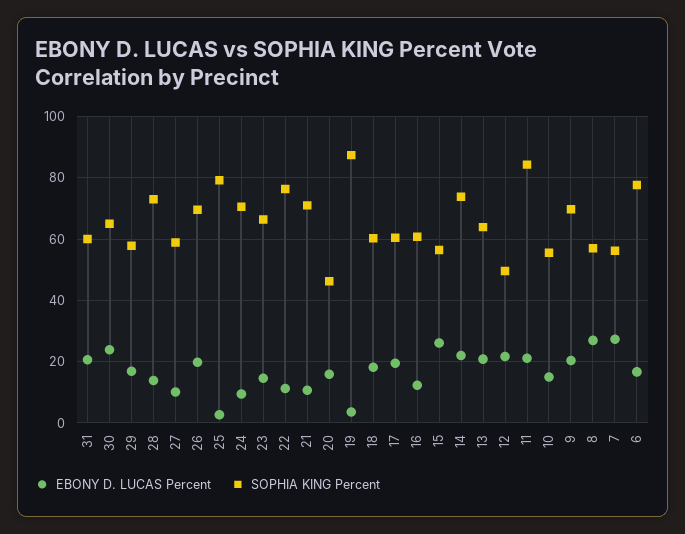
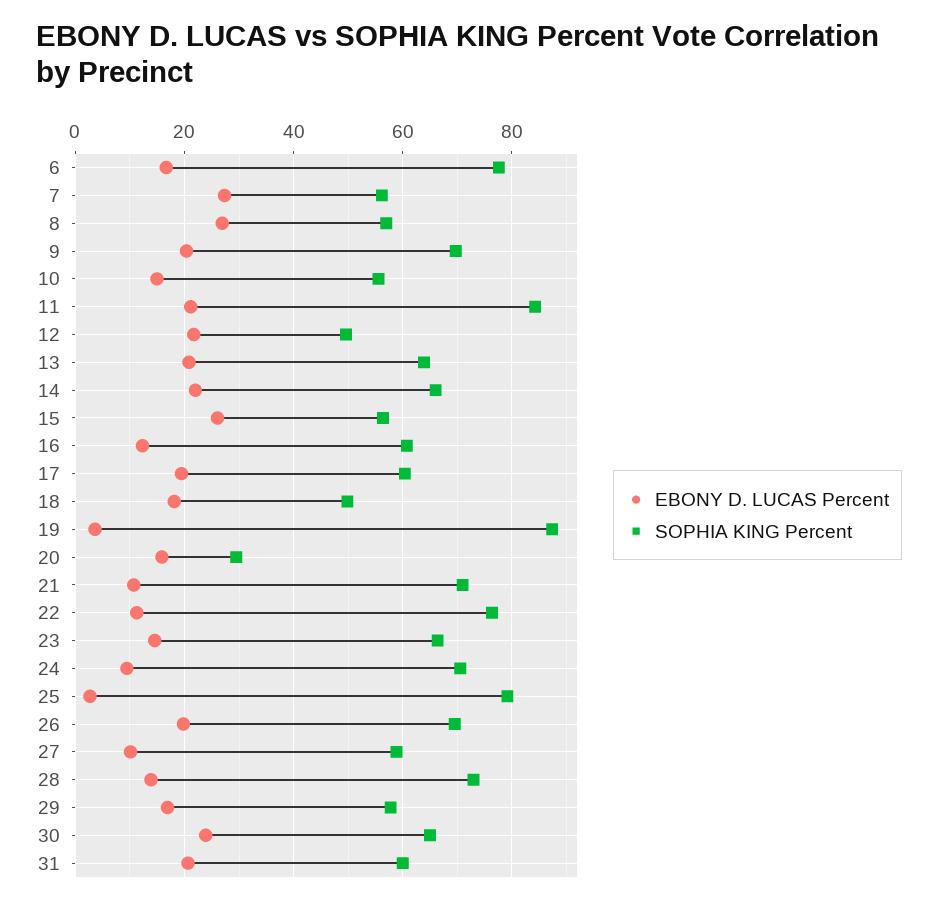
SOPHIA KING Percent, 20: 46 -> 30
SOPHIA KING Percent, 18: 60 -> 50
SOPHIA KING Percent, 14: 74 -> 66

